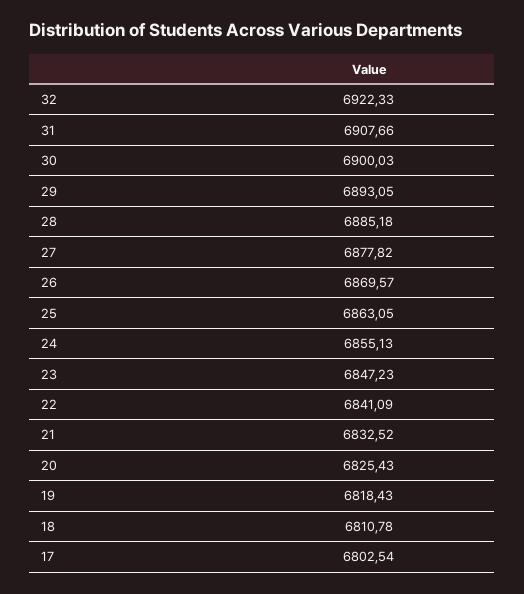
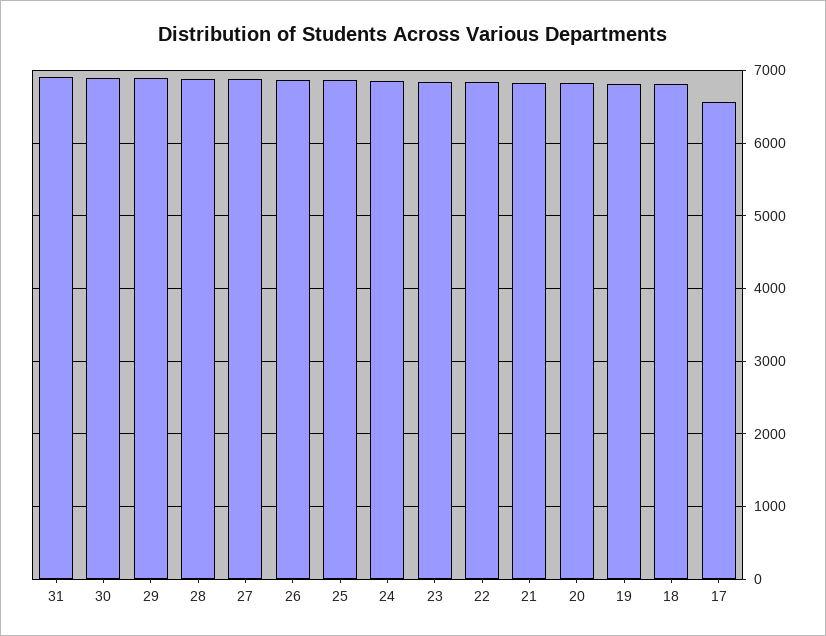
32: 6922.33 -> none
17: 6802.54 -> 6600

